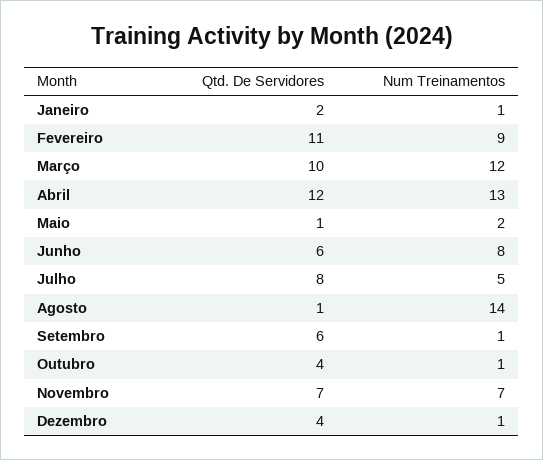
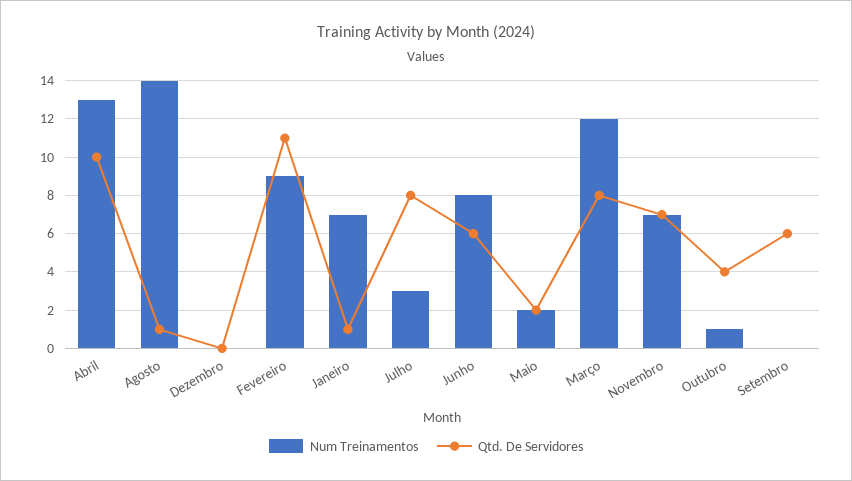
Qtd. De Servidores, Janeiro: 2 -> 1
Num Treinamentos, Janeiro: 1 -> 7
Qtd. De Servidores, Março: 10 -> 8
Qtd. De Servidores, Abril: 12 -> 10
Qtd. De Servidores, Maio: 1 -> 2
Num Treinamentos, Julho: 5 -> 3
Num Treinamentos, Setembro: 1 -> 0
Qtd. De Servidores, Dezembro: 4 -> 0
Num Treinamentos, Dezembro: 1 -> 0

